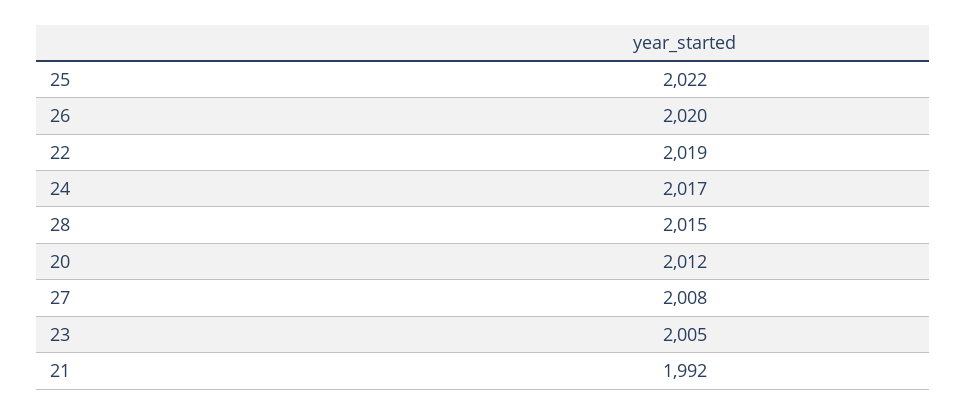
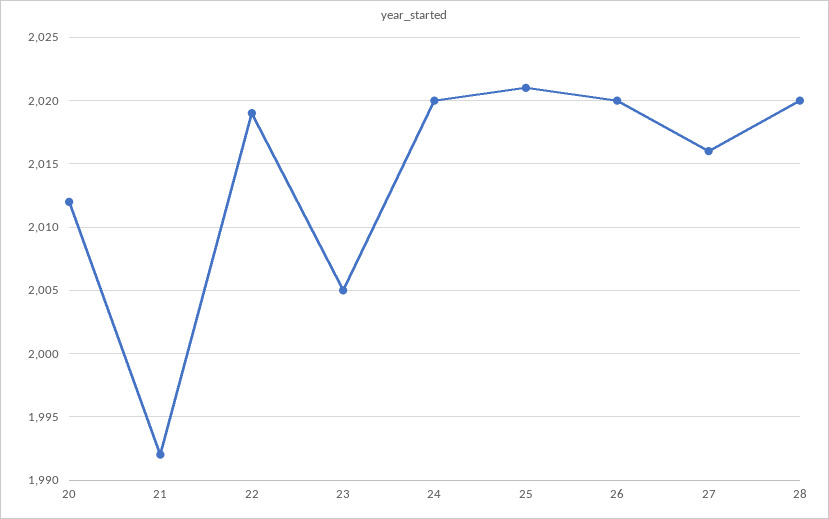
25: 2022 -> 2021
24: 2017 -> 2020
28: 2015 -> 2020
27: 2008 -> 2016

